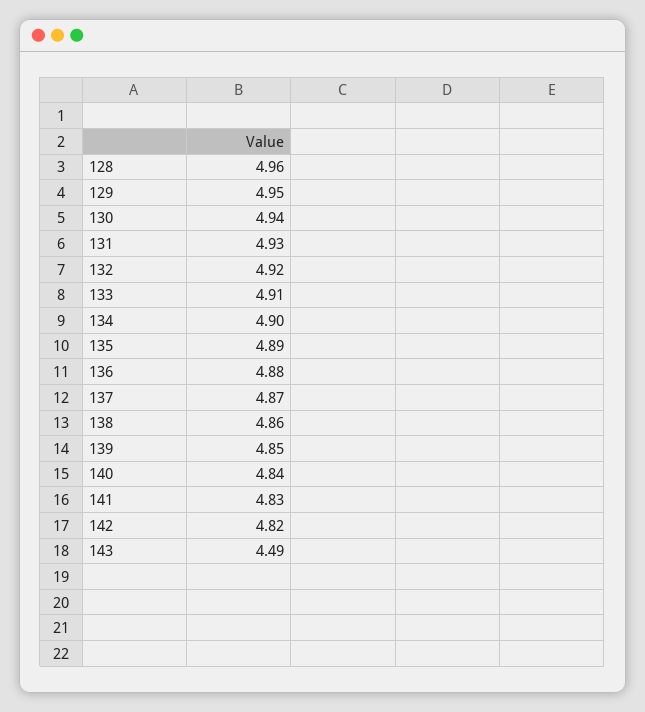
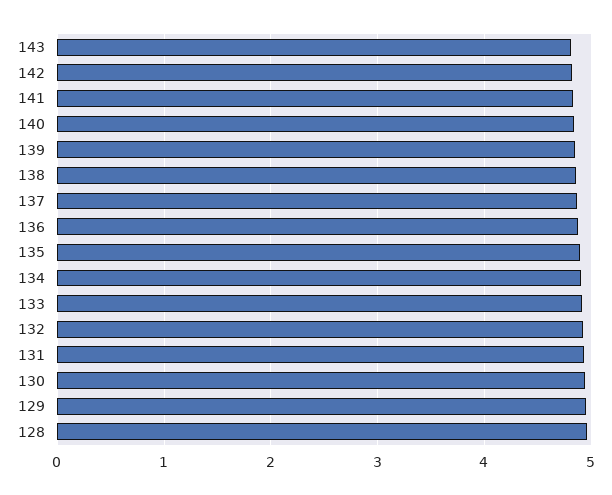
143: 4.49 -> 4.8

